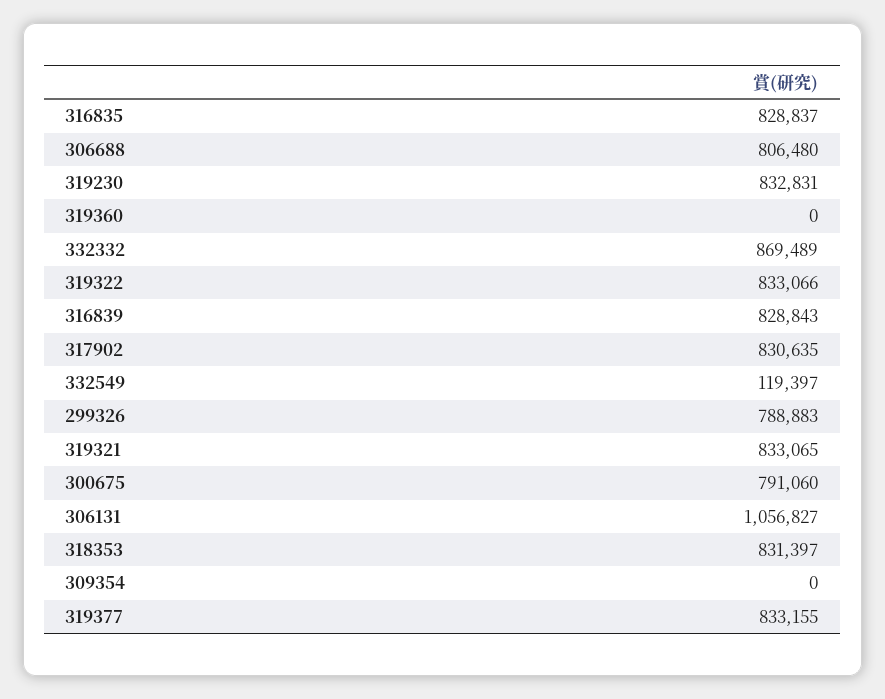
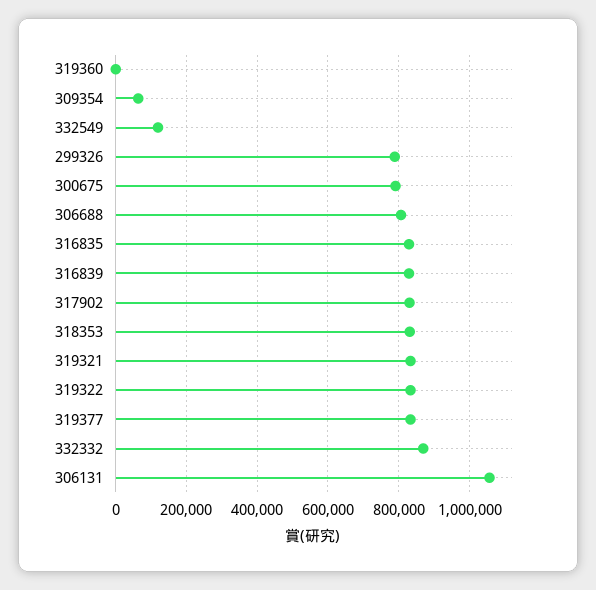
319230: 832831 -> none
309354: 0 -> 60000

